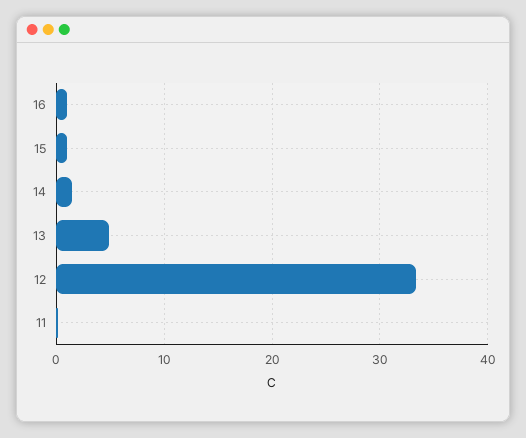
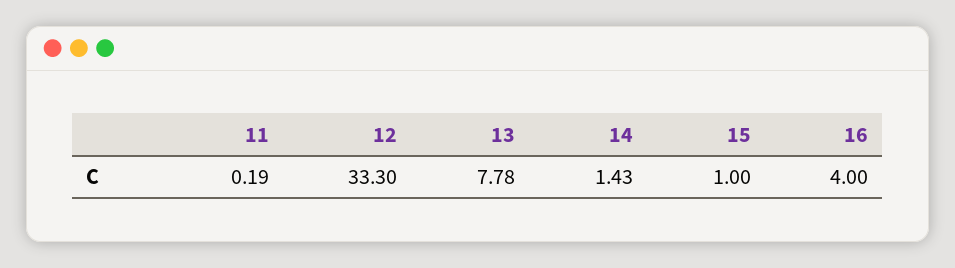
16: 1 -> 4
13: 5 -> 7.78

